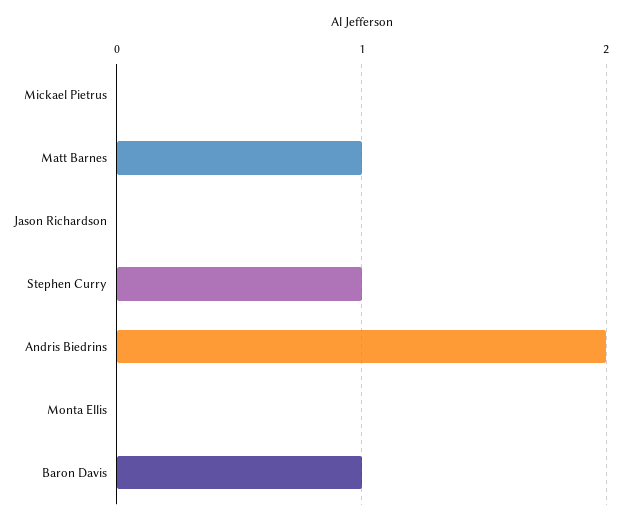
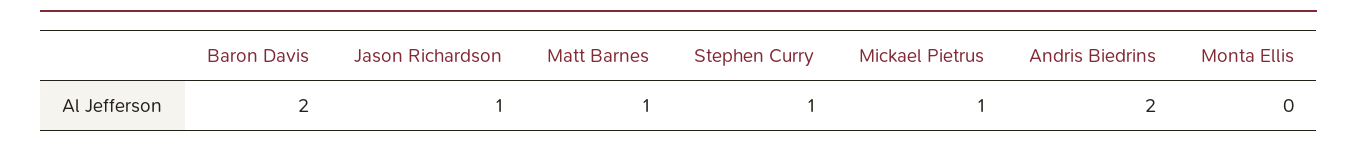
Mickael Pietrus: 0 -> 1
Jason Richardson: 0 -> 1
Baron Davis: 1 -> 2

